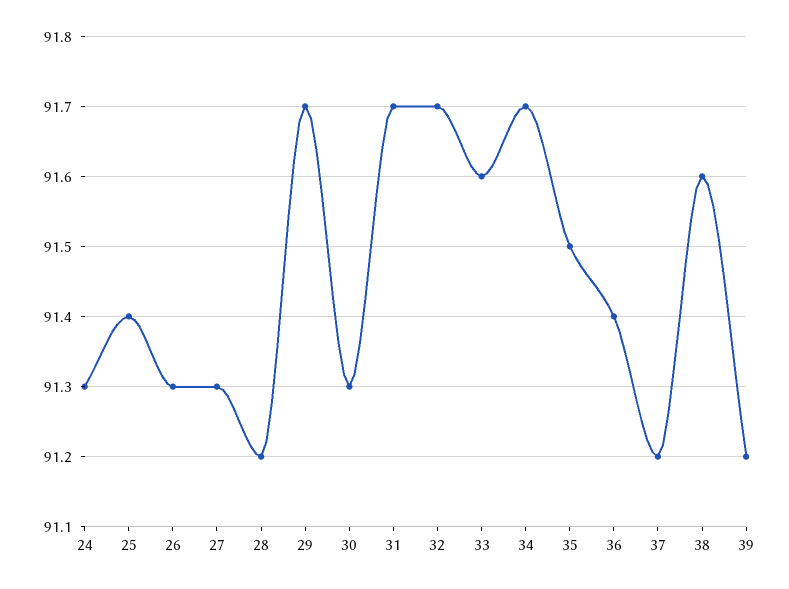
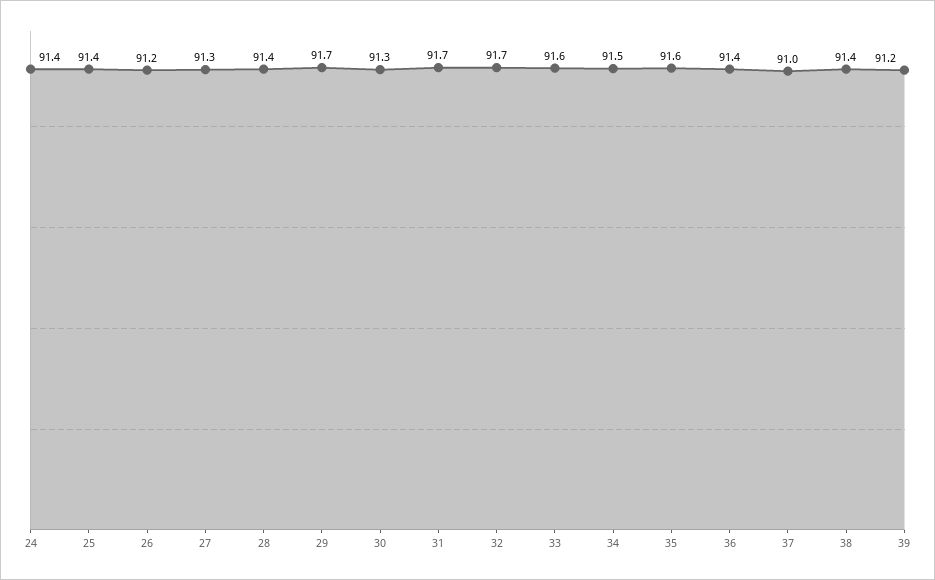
24: 91.3 -> 91.4
26: 91.3 -> 91.2
28: 91.2 -> 91.4
34: 91.7 -> 91.5
35: 91.5 -> 91.6
37: 91.2 -> 91
38: 91.6 -> 91.4

